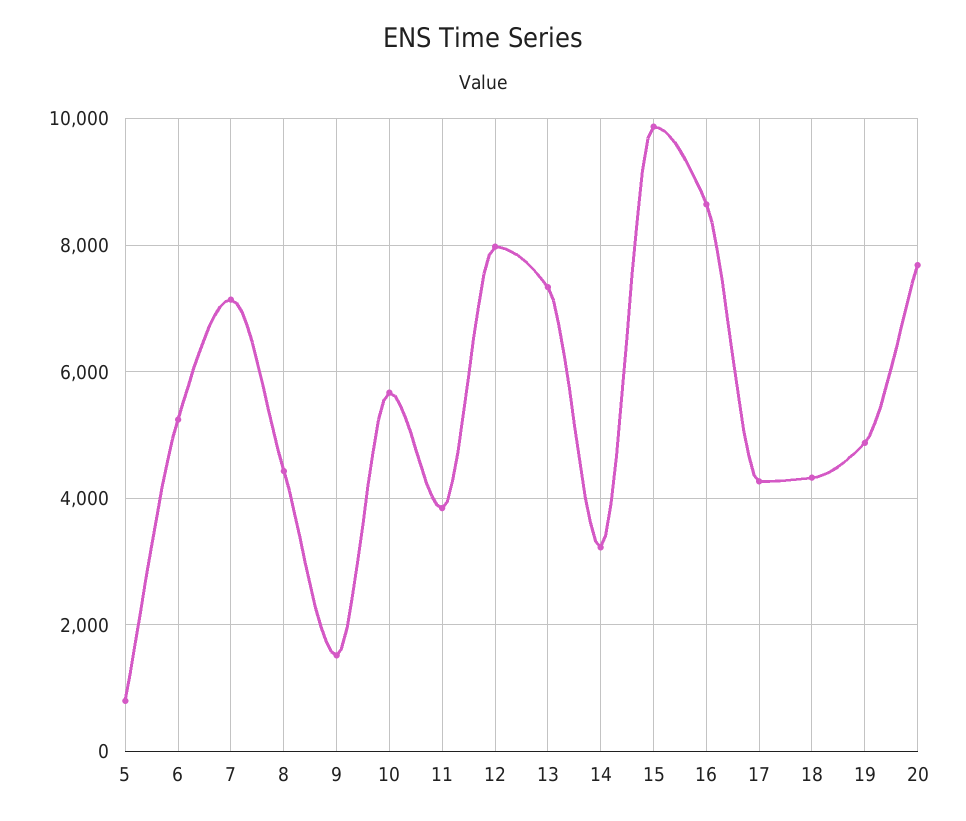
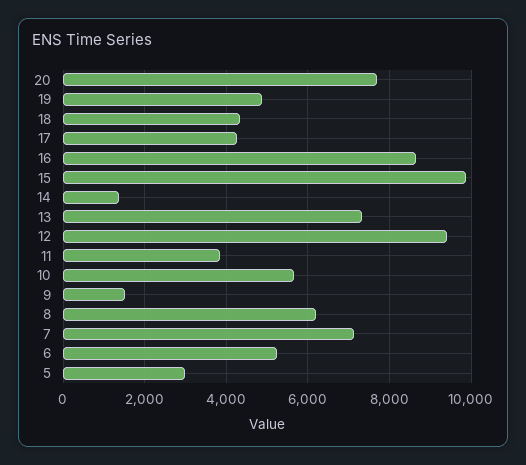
5: 800 -> 3000
8: 4400 -> 6200
12: 8000 -> 9400
14: 3200 -> 1400

